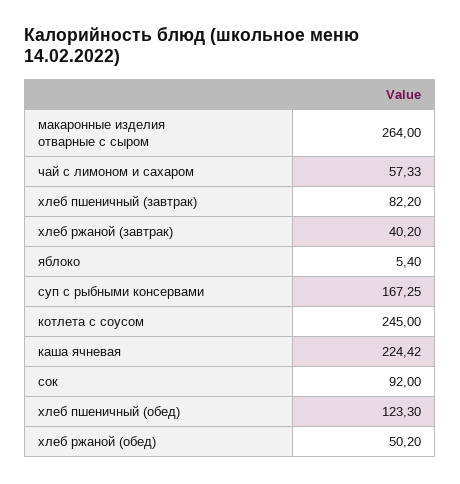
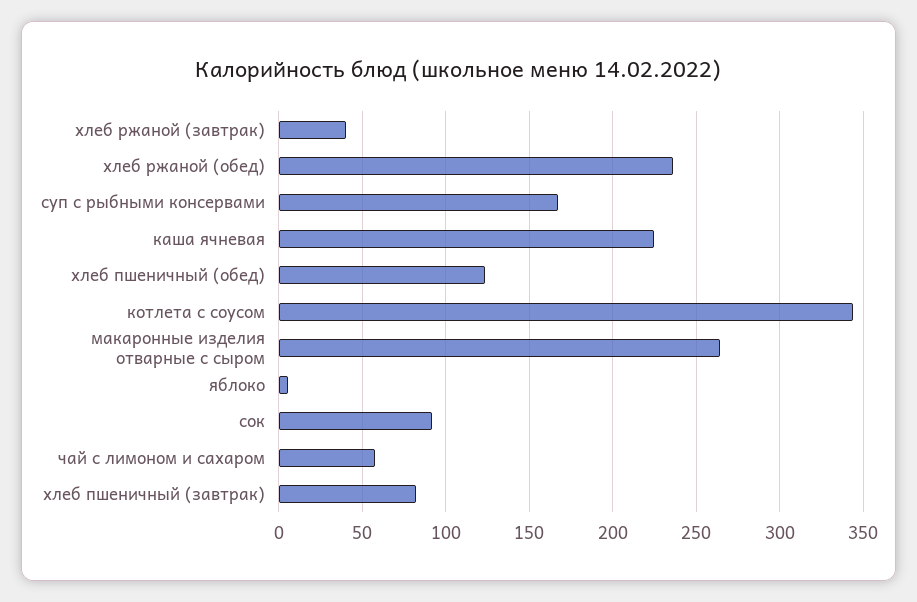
котлета с соусом: 245 -> 345
хлеб ржаной (обед): 50.2 -> 235

